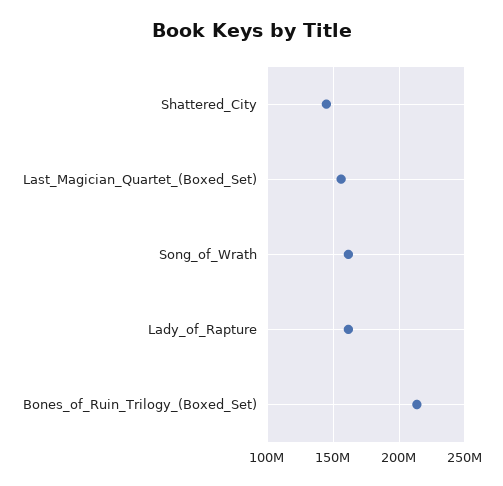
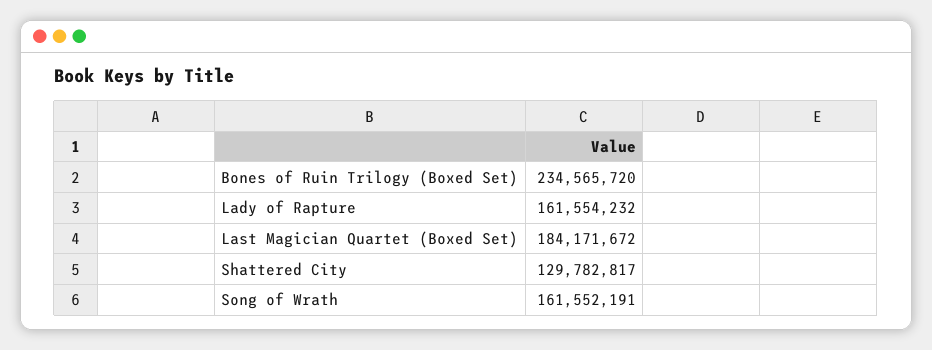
Shattered_City: 145000000 -> 129782817
Last_Magician_Quartet_(Boxed_Set): 155000000 -> 184171672
Bones_of_Ruin_Trilogy_(Boxed_Set): 215000000 -> 234565720

